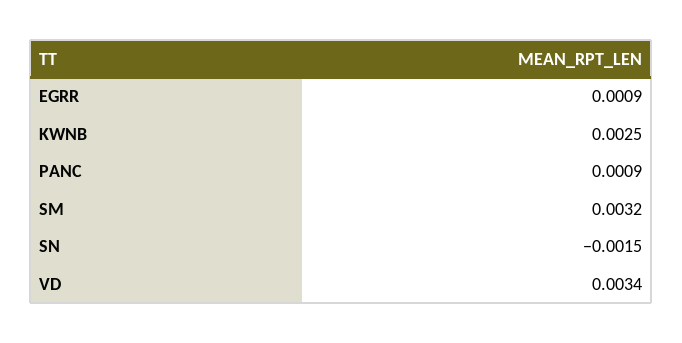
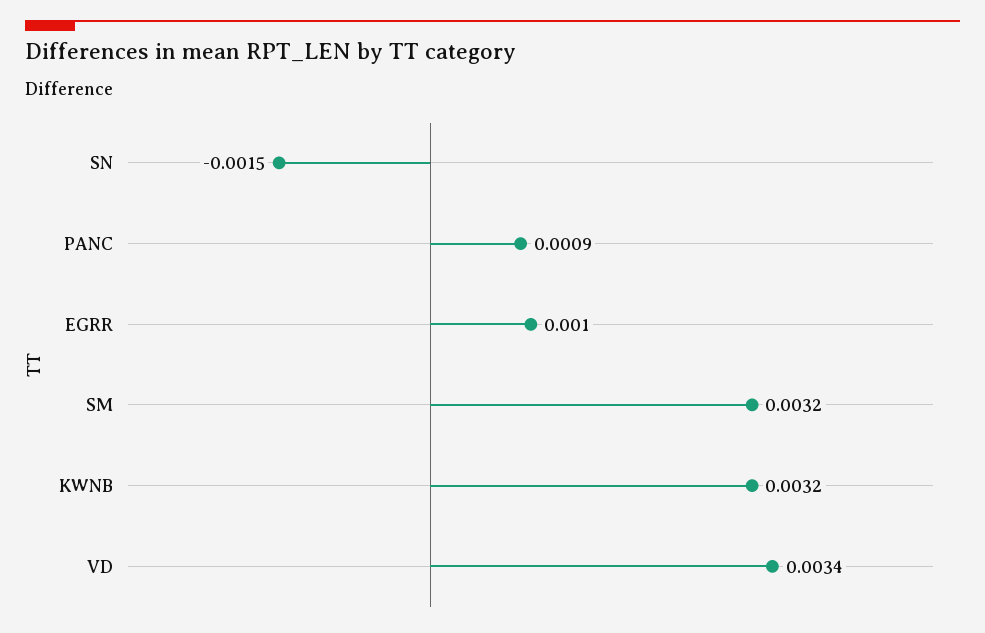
EGRR: 0.0009 -> 0.001
KWNB: 0.0025 -> 0.0032

